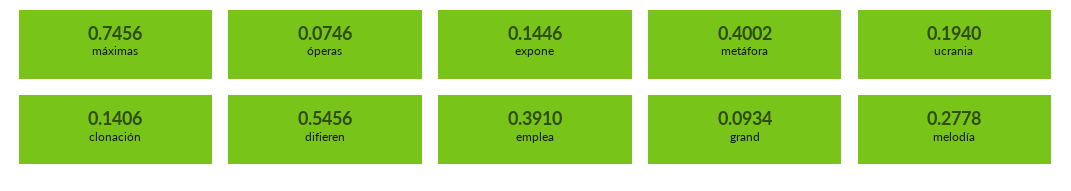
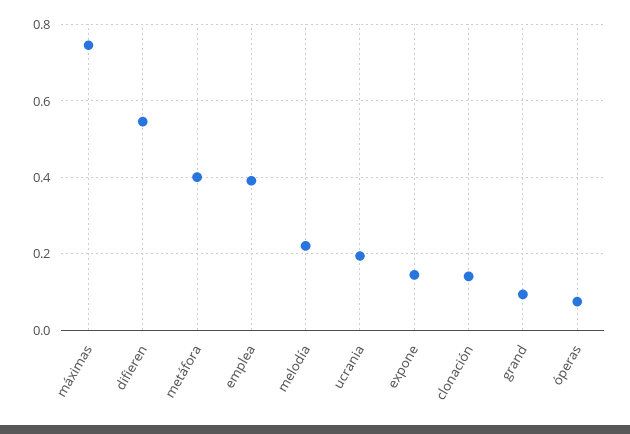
melodía: 0.2778 -> 0.22

